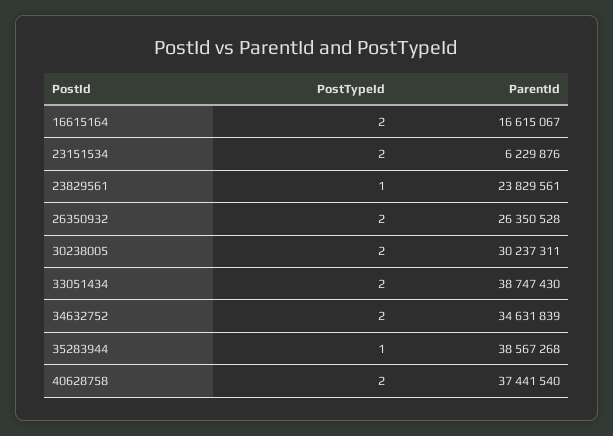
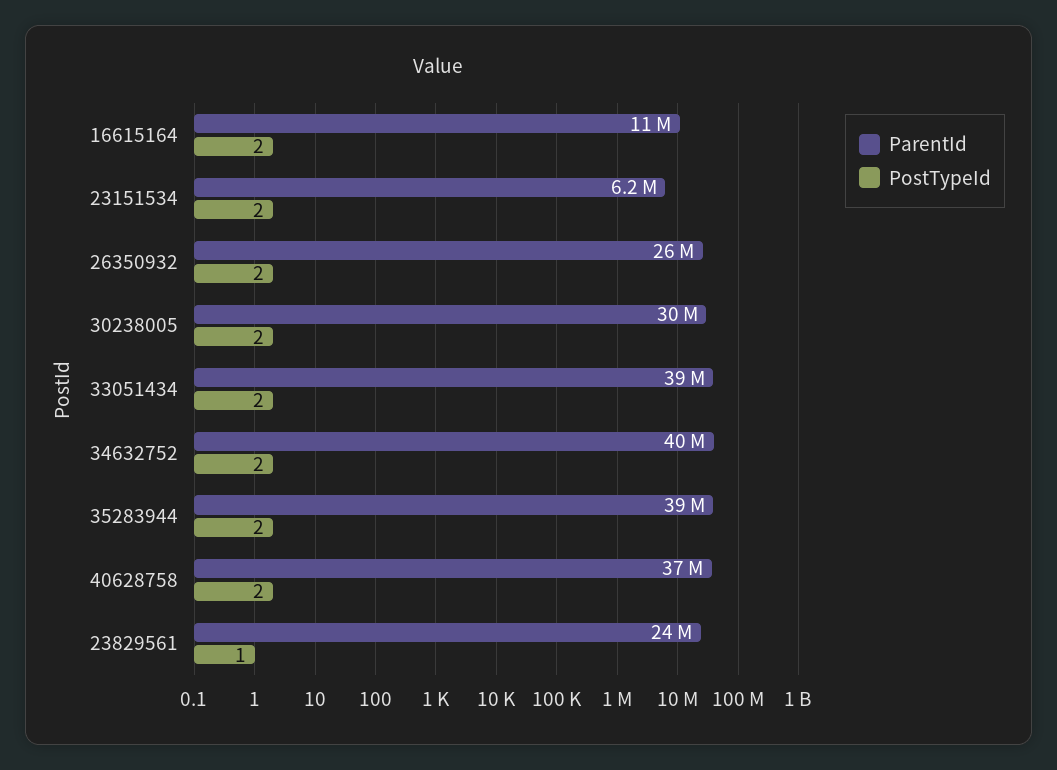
ParentId, 16615164: 16615067 -> 11000000
ParentId, 34632752: 34631839 -> 40000000
PostTypeId, 35283944: 1 -> 2

